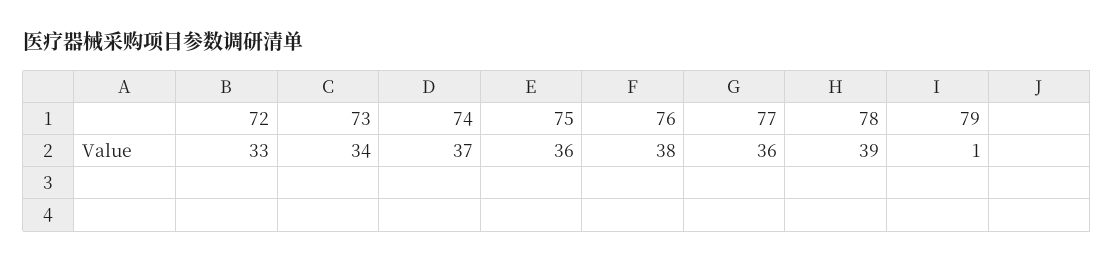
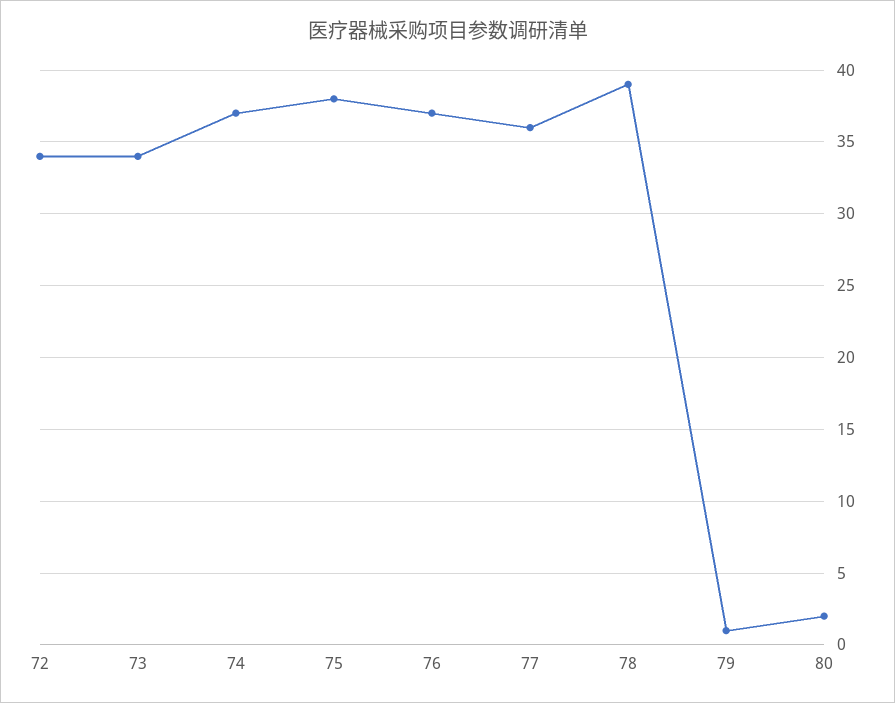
72: 33 -> 34
75: 36 -> 38
76: 38 -> 37
80: none -> 2

